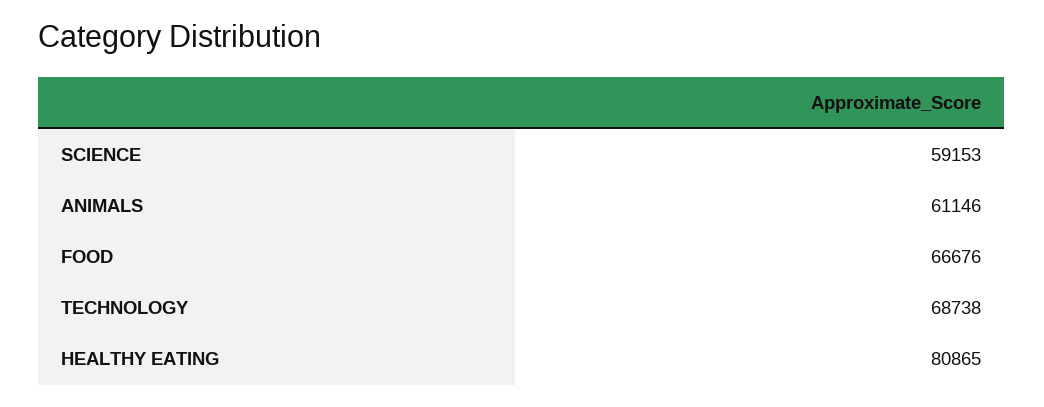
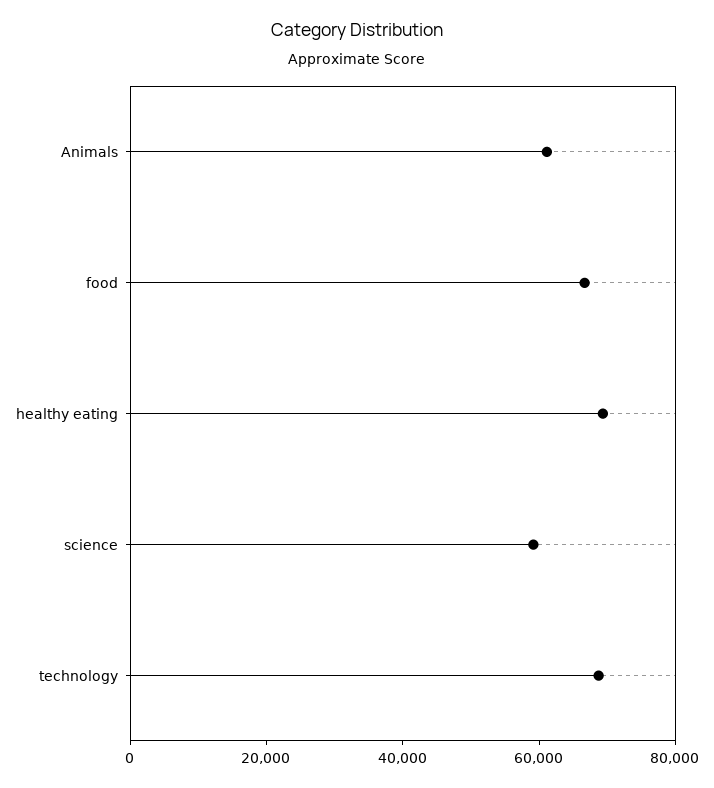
HEALTHY EATING: 80865 -> 70000

